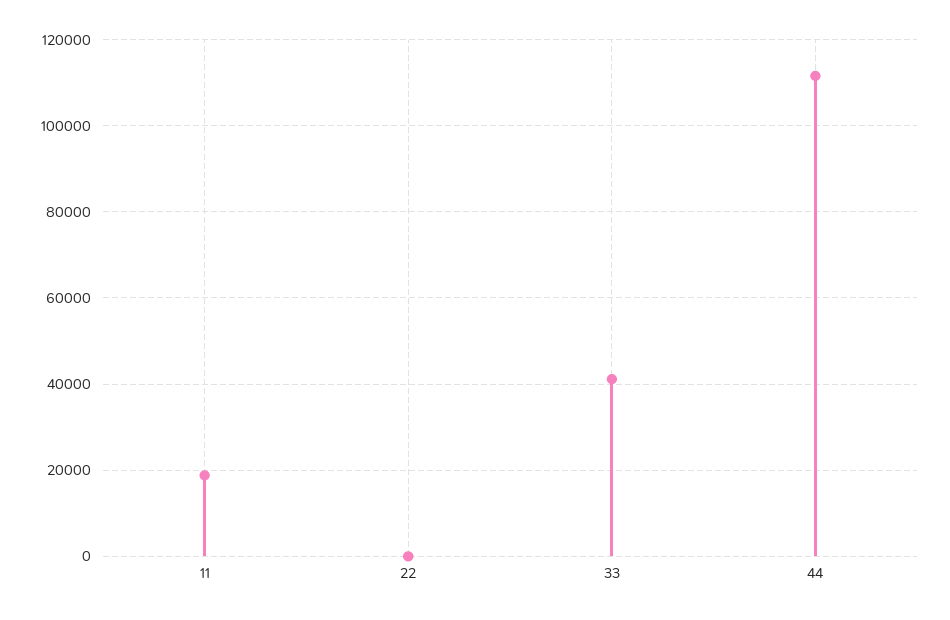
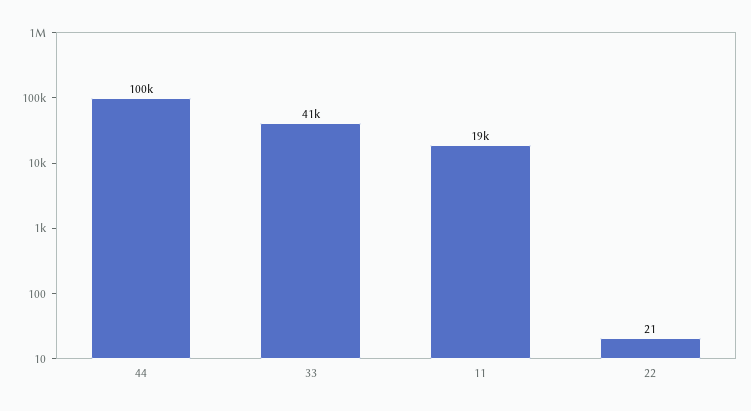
44: 112000 -> 100000

